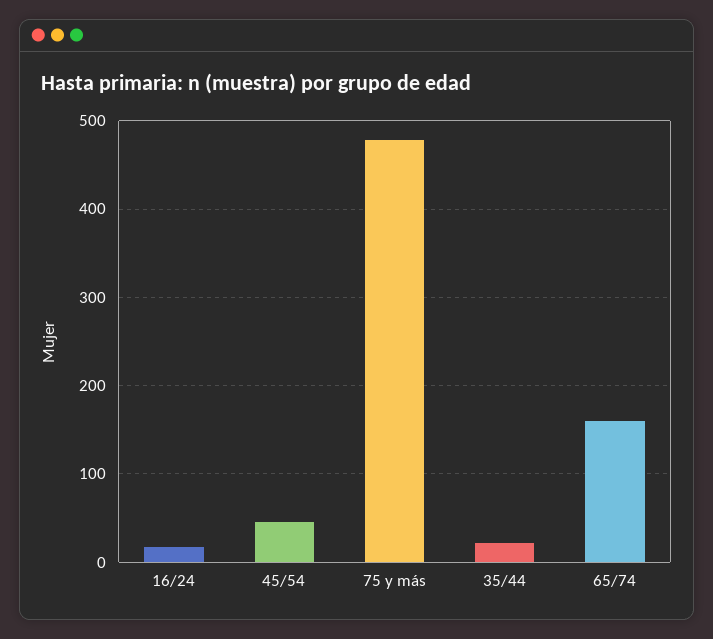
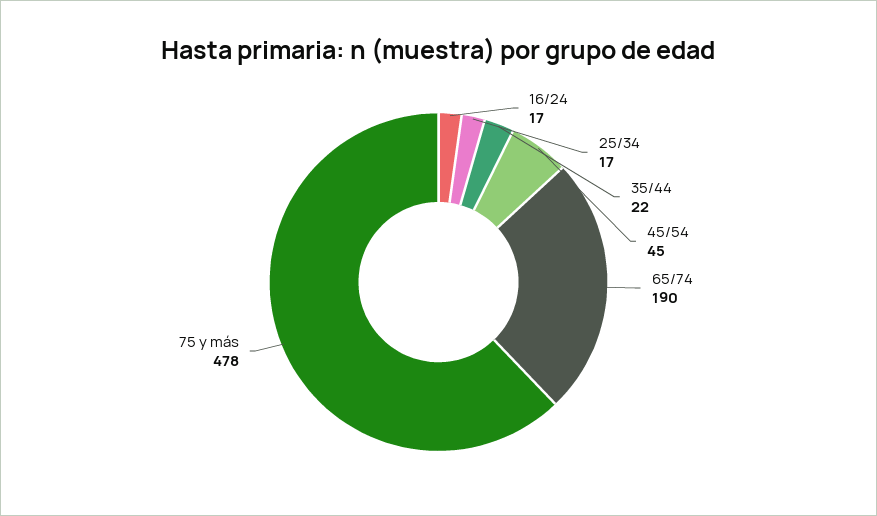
65/74: 160 -> 190
25/34: none -> 17

